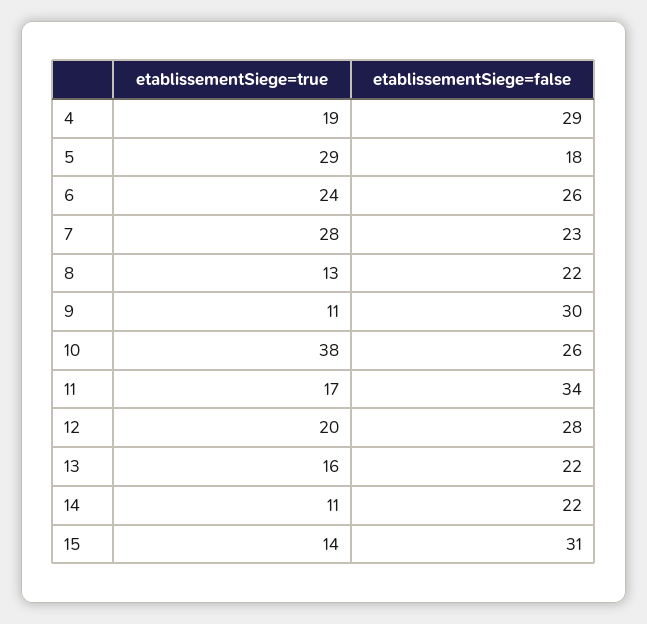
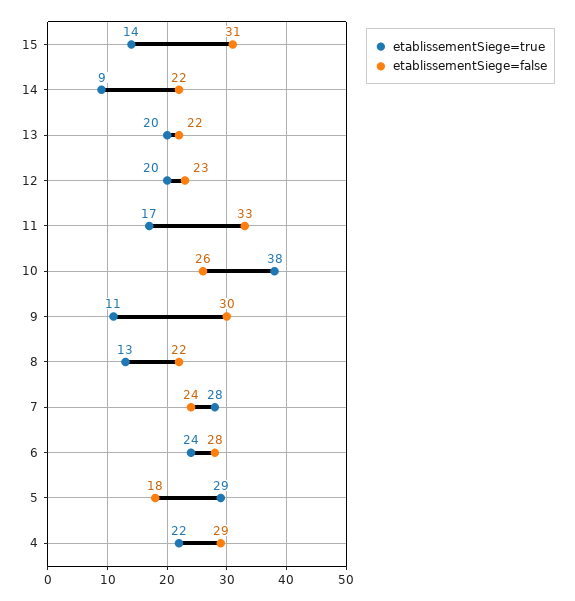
etablissementSiege=true, 4: 19 -> 22
etablissementSiege=false, 6: 26 -> 28
etablissementSiege=false, 7: 23 -> 24
etablissementSiege=false, 11: 34 -> 33
etablissementSiege=false, 12: 28 -> 23
etablissementSiege=true, 13: 16 -> 20
etablissementSiege=true, 14: 11 -> 9

